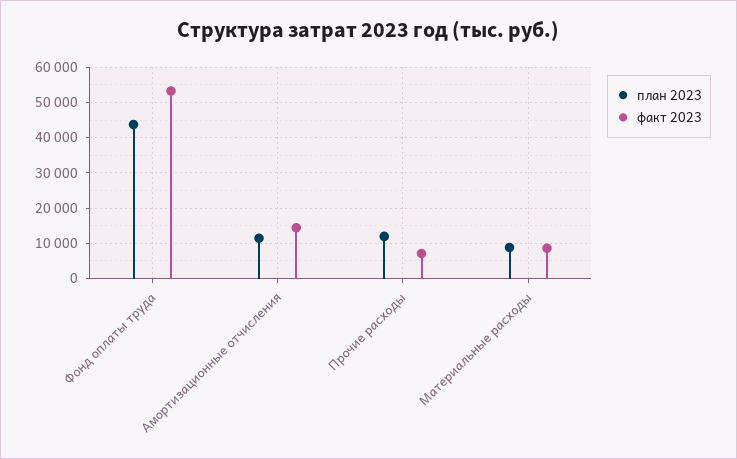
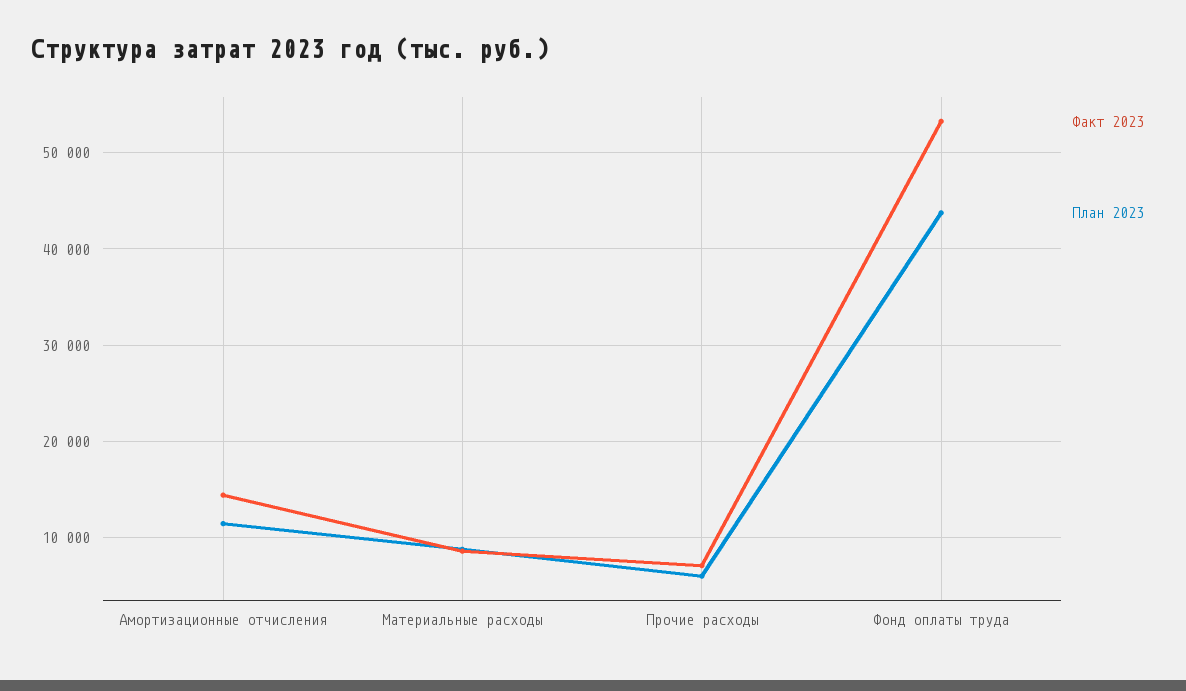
план 2023, Прочие расходы: 12000 -> 6000

